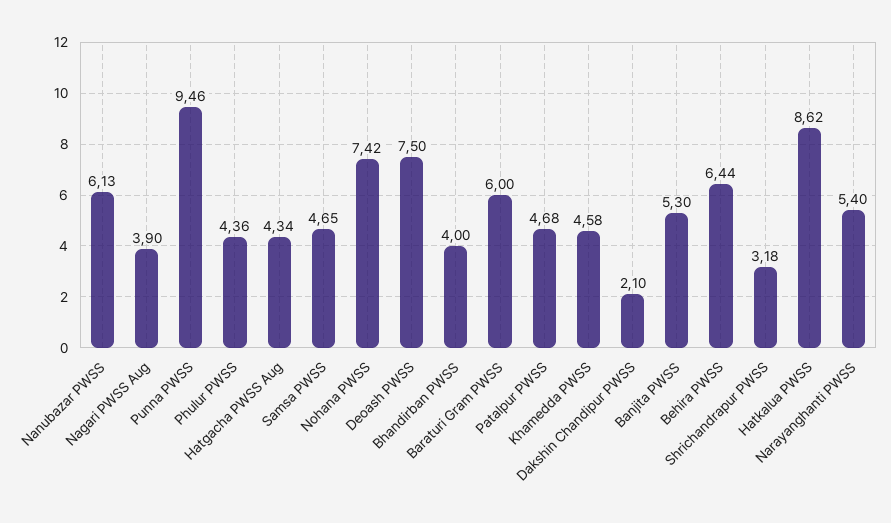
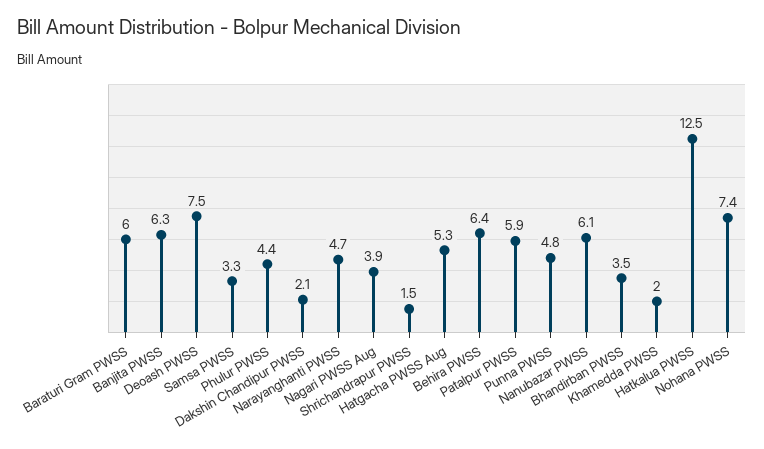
Punna PWSS: 9.46 -> 4.8
Hatgacha PWSS Aug: 4.34 -> 5.3
Samsa PWSS: 4.65 -> 3.3
Bhandirban PWSS: 4 -> 3.5
Patalpur PWSS: 4.68 -> 5.9
Khamedda PWSS: 4.58 -> 2
Banjita PWSS: 5.3 -> 6.3
Shrichandrapur PWSS: 3.18 -> 1.5
Hatkalua PWSS: 8.62 -> 12.5
Narayanghanti PWSS: 5.4 -> 4.7

